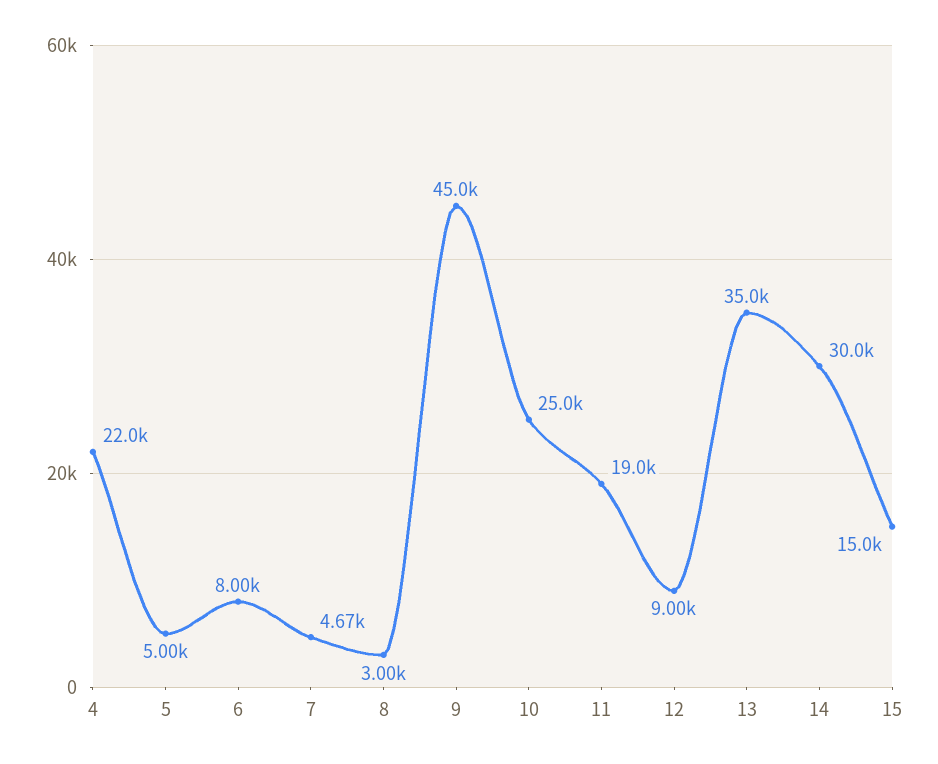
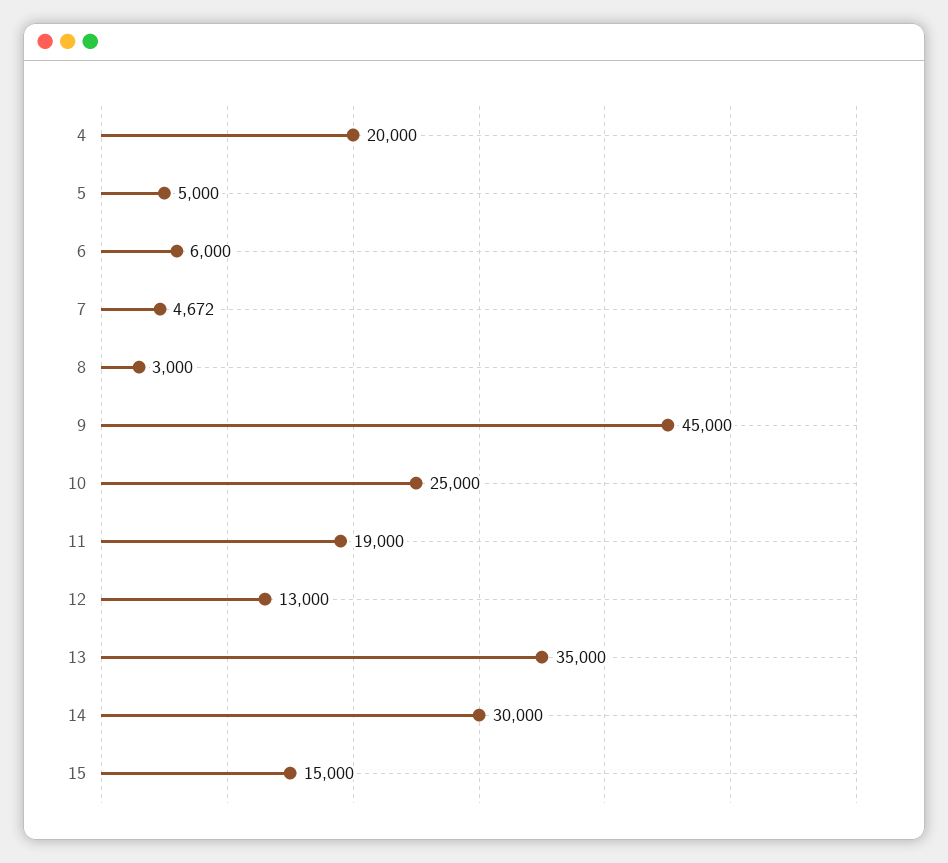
4: 22000 -> 20000
6: 8000 -> 6000
12: 9000 -> 13000

